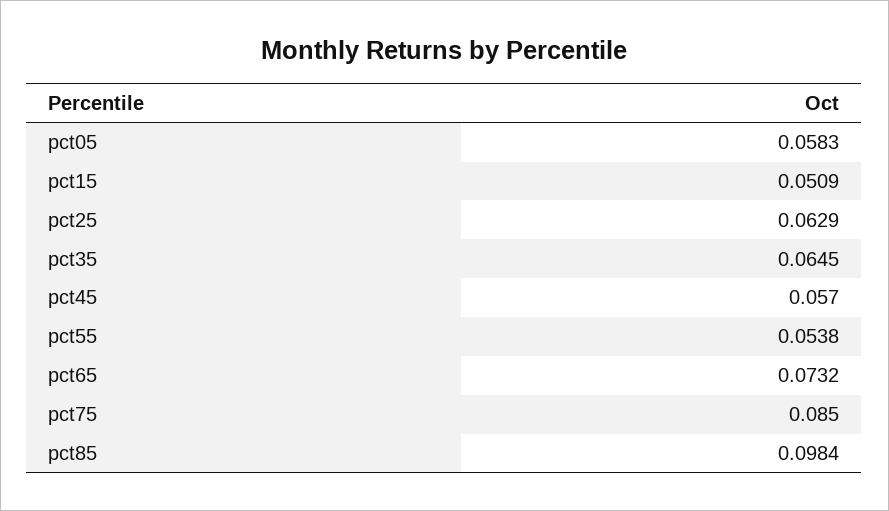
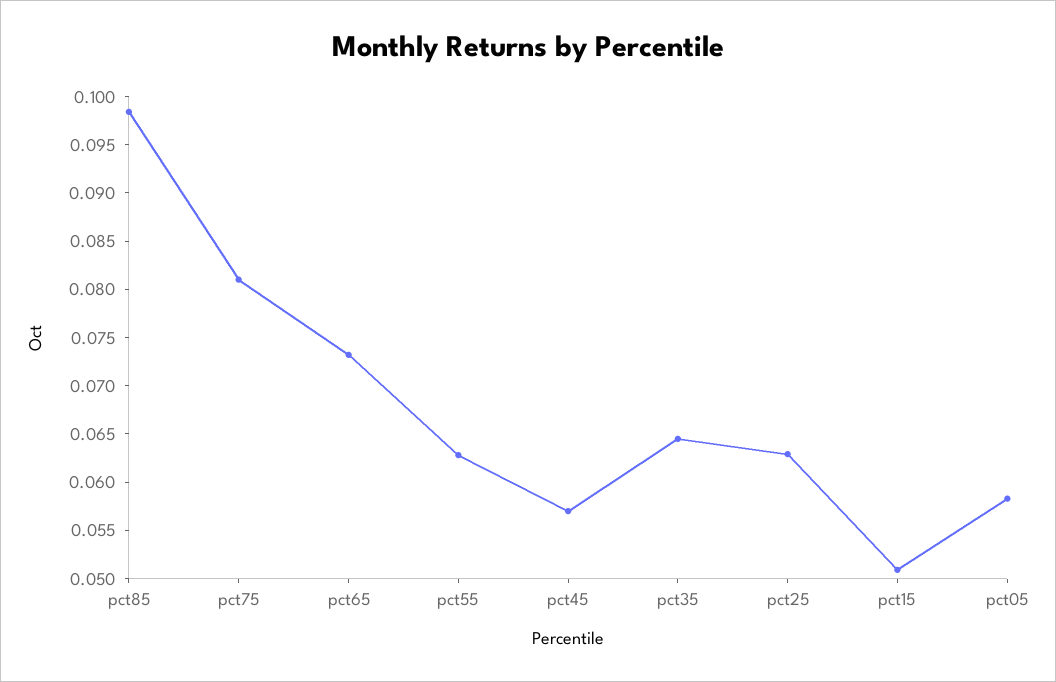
pct55: 0.0538 -> 0.063
pct75: 0.085 -> 0.081

